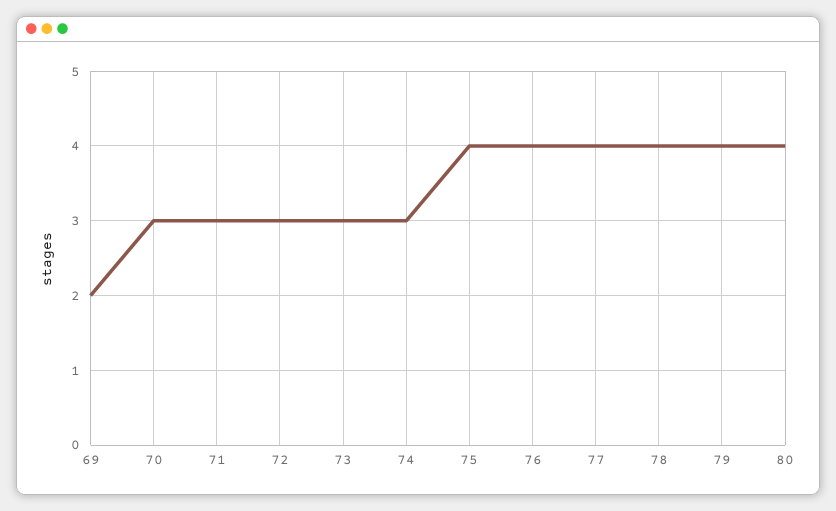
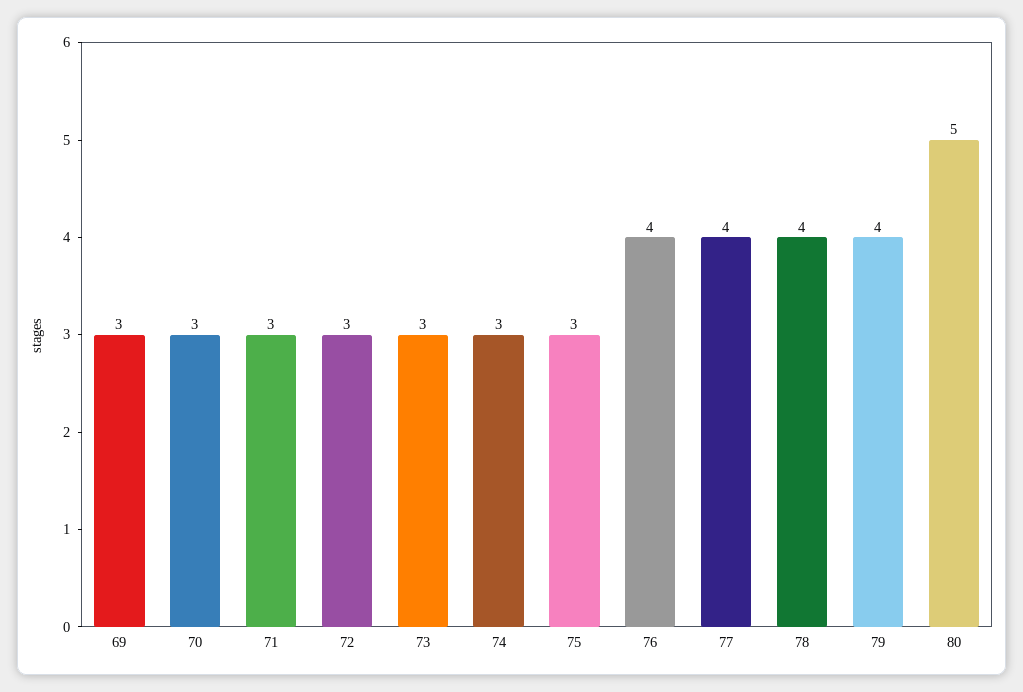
69: 2 -> 3
75: 4 -> 3
80: 4 -> 5

